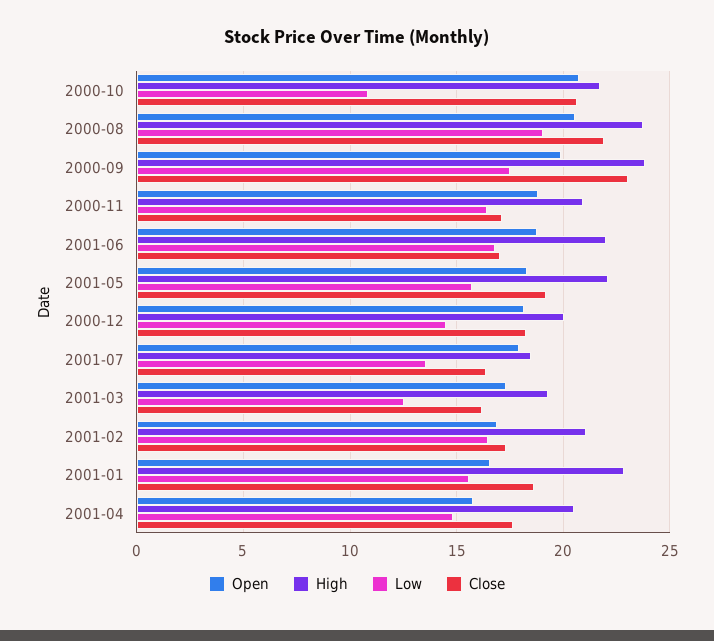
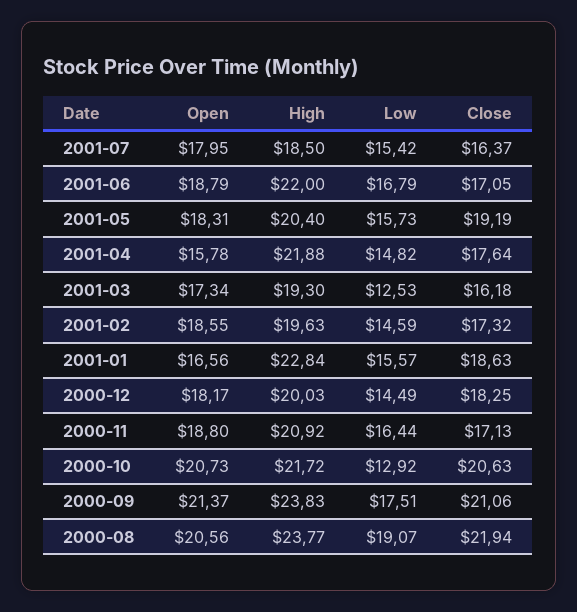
Low, 2000-10: 11 -> 12.92
Open, 2000-09: 20 -> 21.37
Close, 2000-09: 23 -> 21.06
High, 2001-05: 22 -> 20.4
Low, 2001-07: 13.5 -> 15.42
Open, 2001-02: 17 -> 18.55
High, 2001-02: 21 -> 19.63
Low, 2001-02: 16.5 -> 14.59
High, 2001-04: 20.5 -> 21.88

